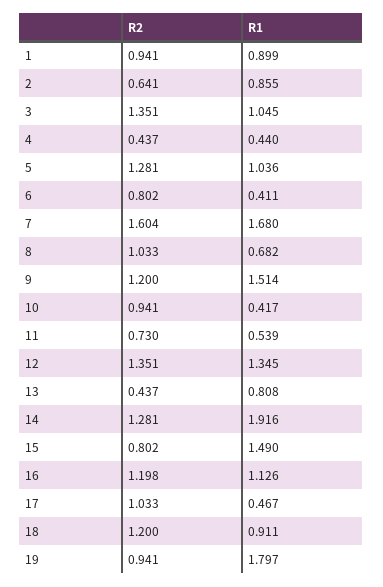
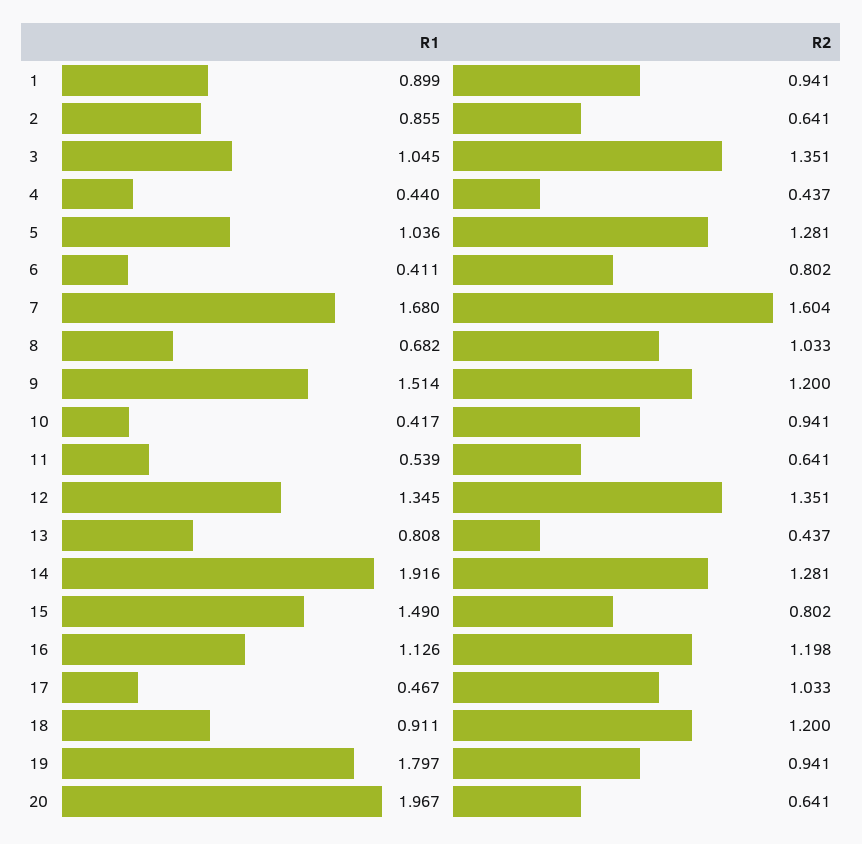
R2, 11: 0.73 -> 0.641
R1, 20: none -> 1.967
R2, 20: none -> 0.641

